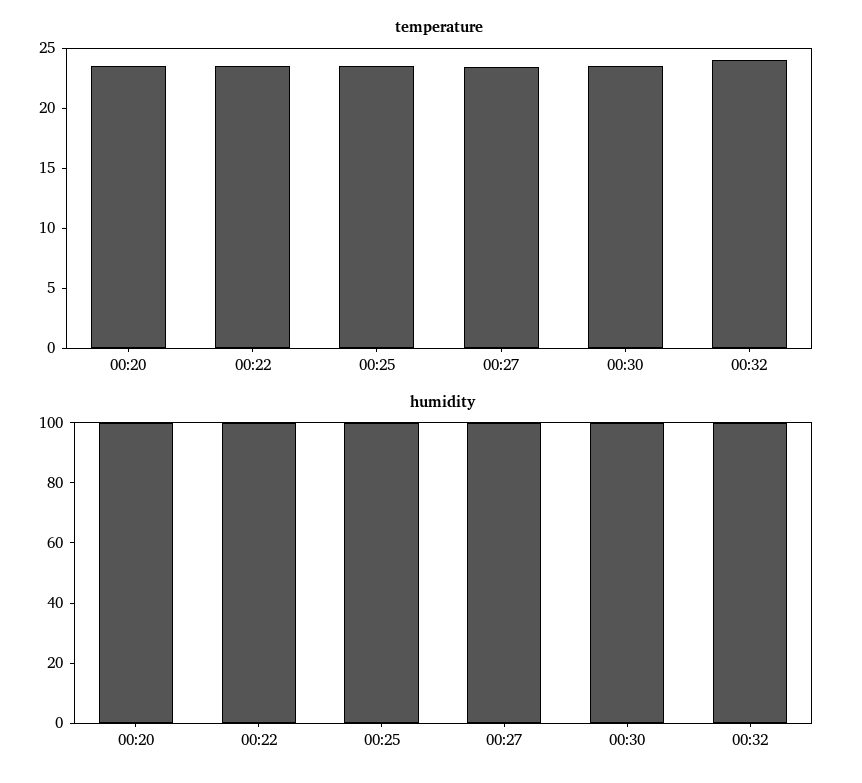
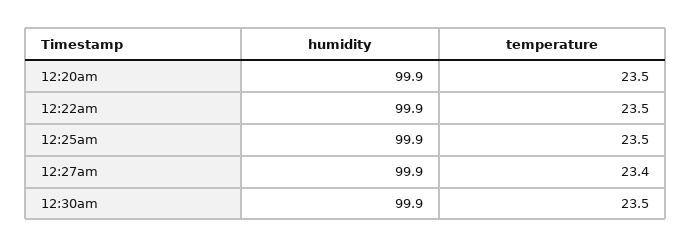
temperature, 00:32: 24 -> none
humidity, 00:32: 100 -> none

